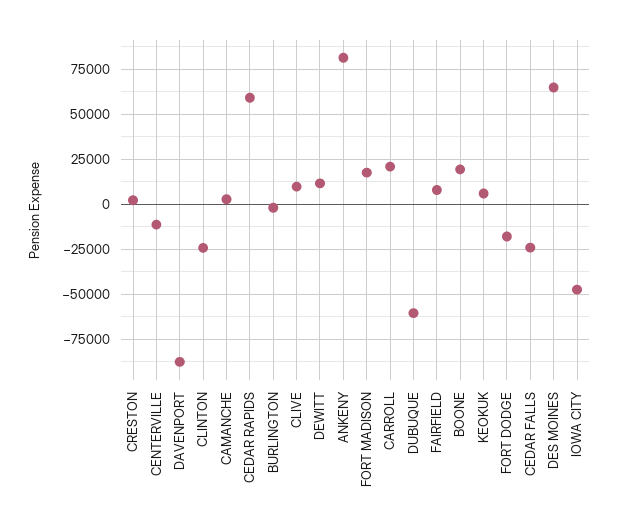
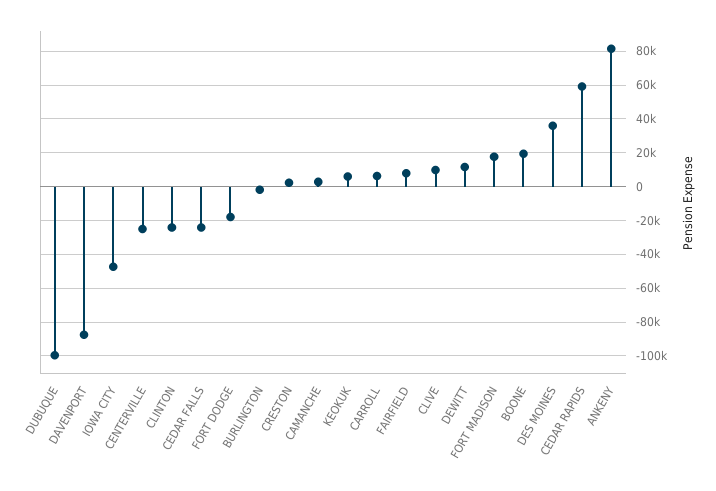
CENTERVILLE: -10000 -> -25000
CARROLL: 20000 -> 5000
DUBUQUE: -60000 -> -100000
DES MOINES: 65000 -> 35000

